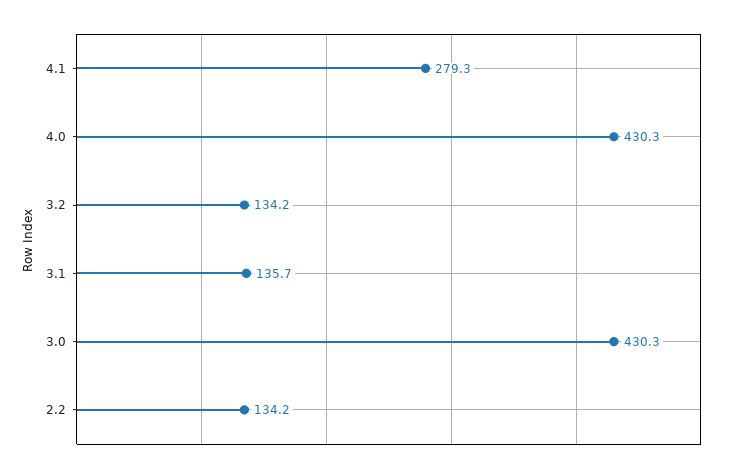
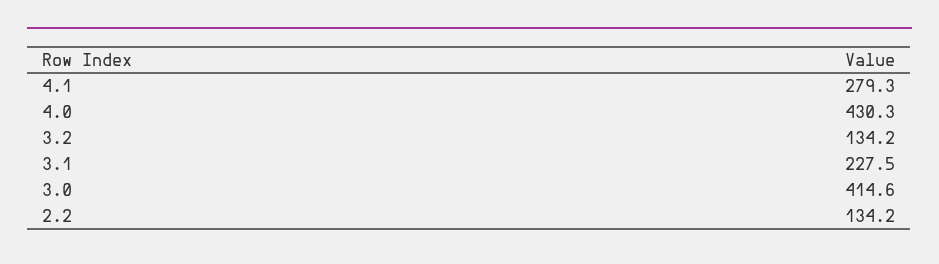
3.1: 135.7 -> 227.5
3.0: 430.3 -> 414.6

